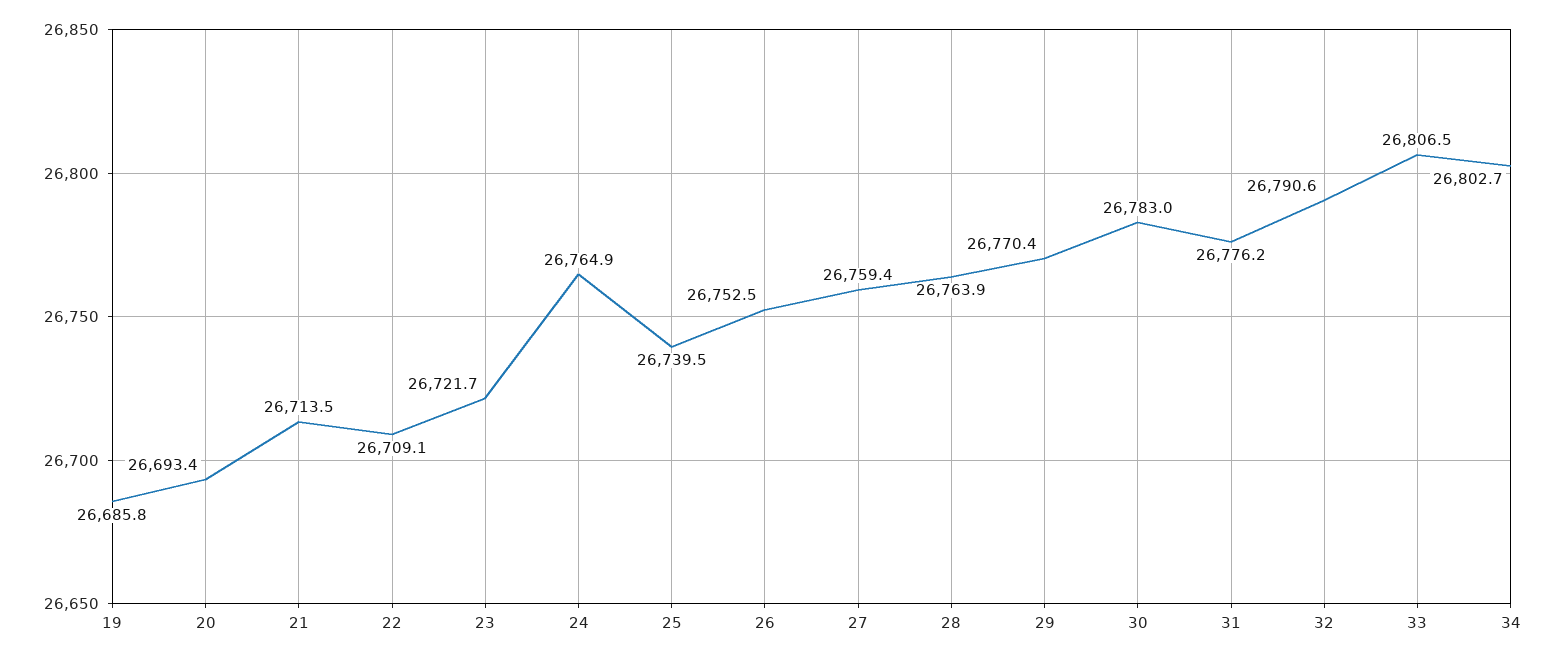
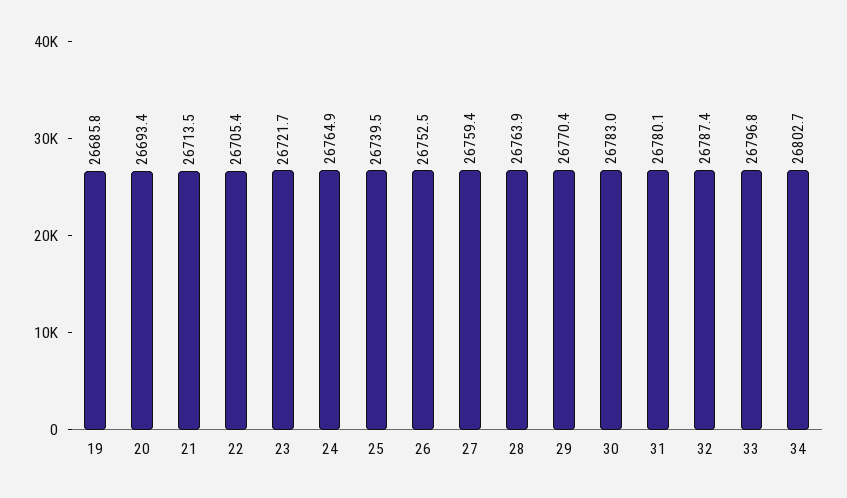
22: 26709.1 -> 26705.4
31: 26776.2 -> 26780.1
32: 26790.6 -> 26787.4
33: 26806.5 -> 26796.8

